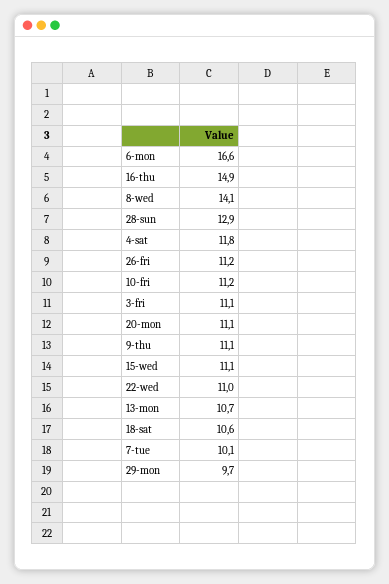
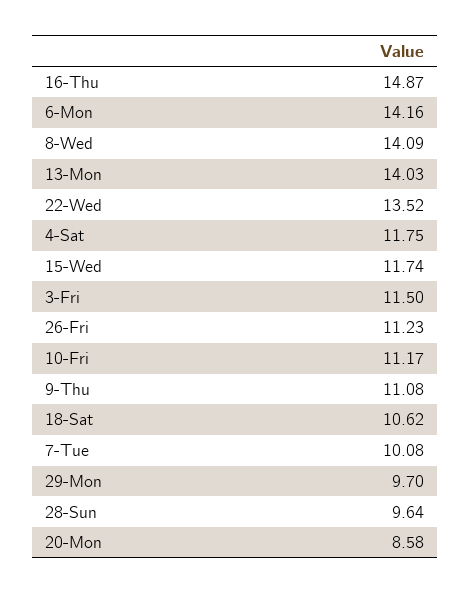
6-mon: 16.6 -> 14.16
28-sun: 12.9 -> 9.64
3-fri: 11.1 -> 11.5
20-mon: 11.1 -> 8.58
15-wed: 11.1 -> 11.74
22-wed: 11 -> 13.52
13-mon: 10.7 -> 14.03

